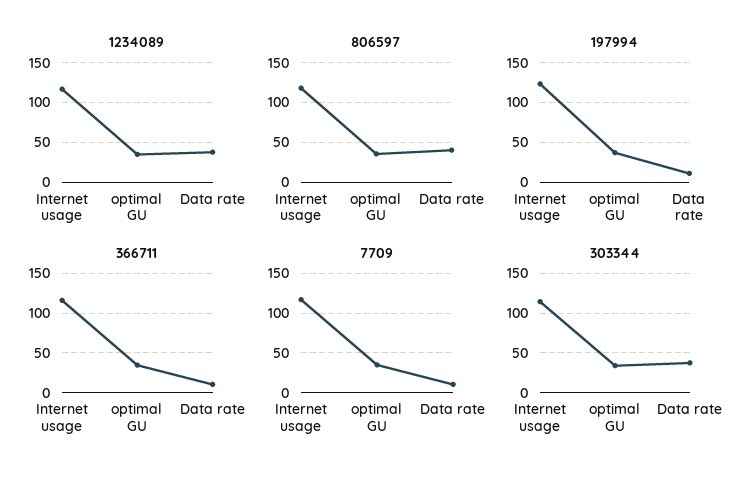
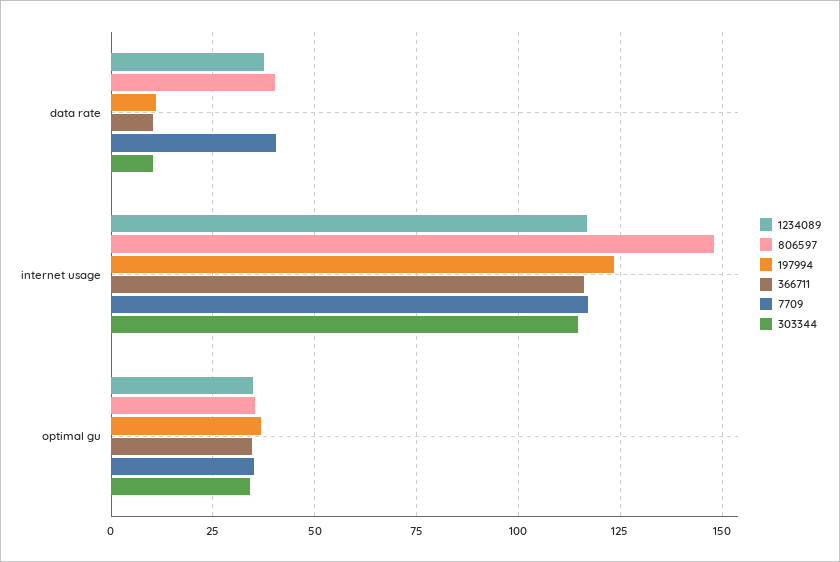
806597, Internet usage: 120 -> 147.5
7709, Data rate: 10 -> 40
303344, Data rate: 40 -> 10

